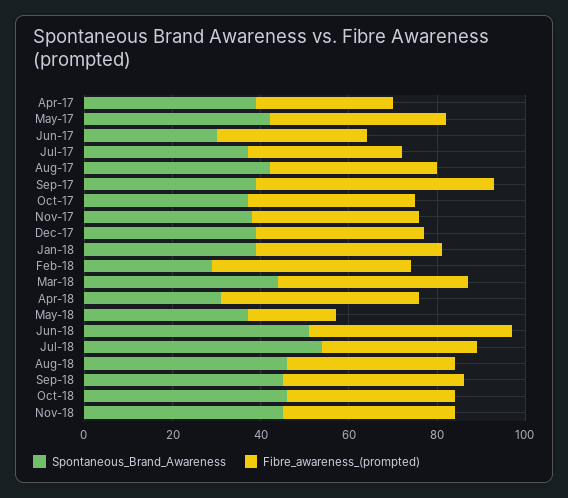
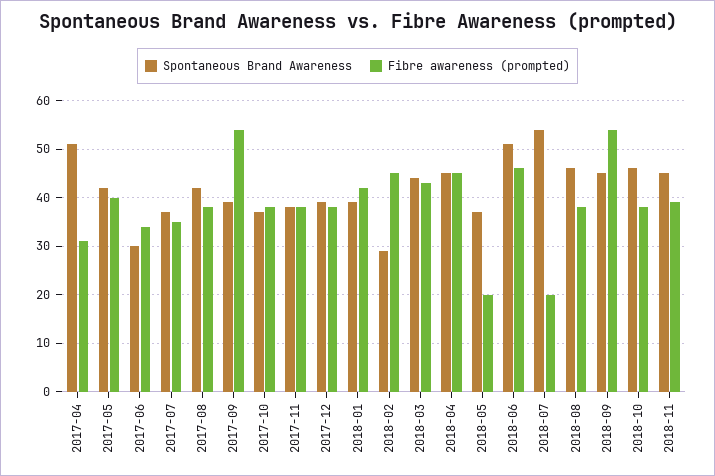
Spontaneous_Brand_Awareness, Apr-17: 40 -> 50
Spontaneous_Brand_Awareness, Apr-18: 30 -> 45
Fibre_awareness_(prompted), Jul-18: 35 -> 20
Fibre_awareness_(prompted), Sep-18: 40 -> 55

